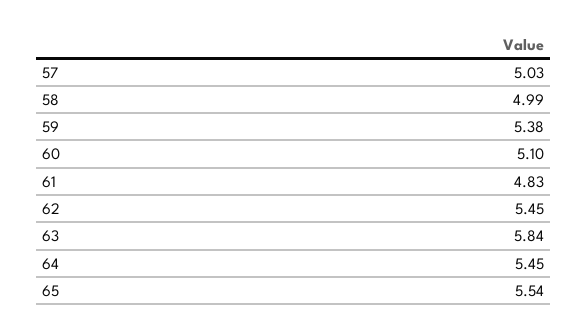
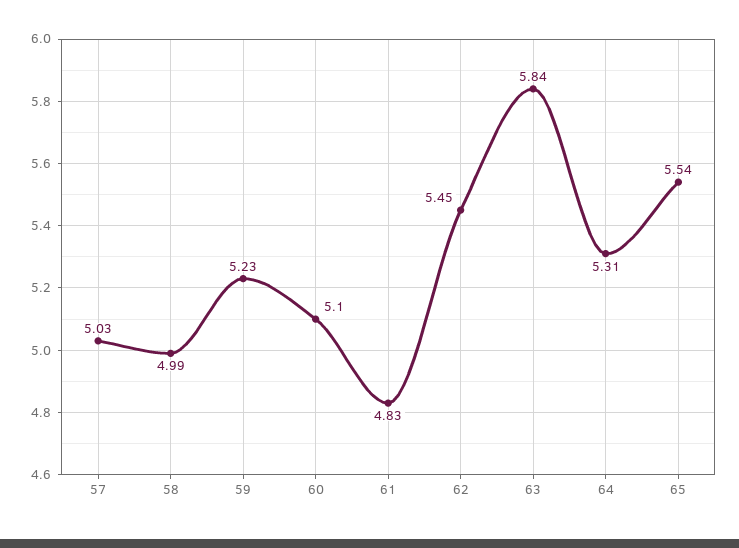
59: 5.38 -> 5.23
64: 5.45 -> 5.31

